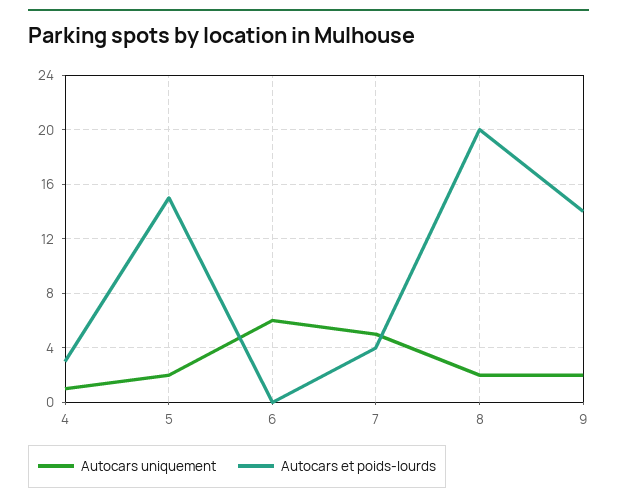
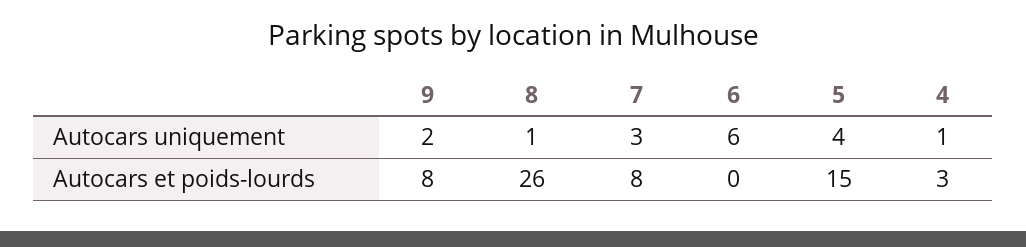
Autocars uniquement, 5: 2 -> 4
Autocars uniquement, 7: 5 -> 3
Autocars et poids-lourds, 7: 4 -> 8
Autocars uniquement, 8: 2 -> 1
Autocars et poids-lourds, 8: 20 -> 26
Autocars et poids-lourds, 9: 14 -> 8

